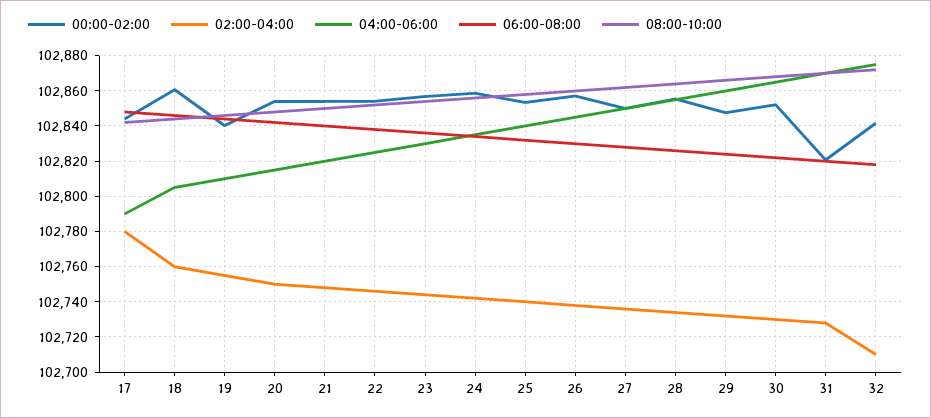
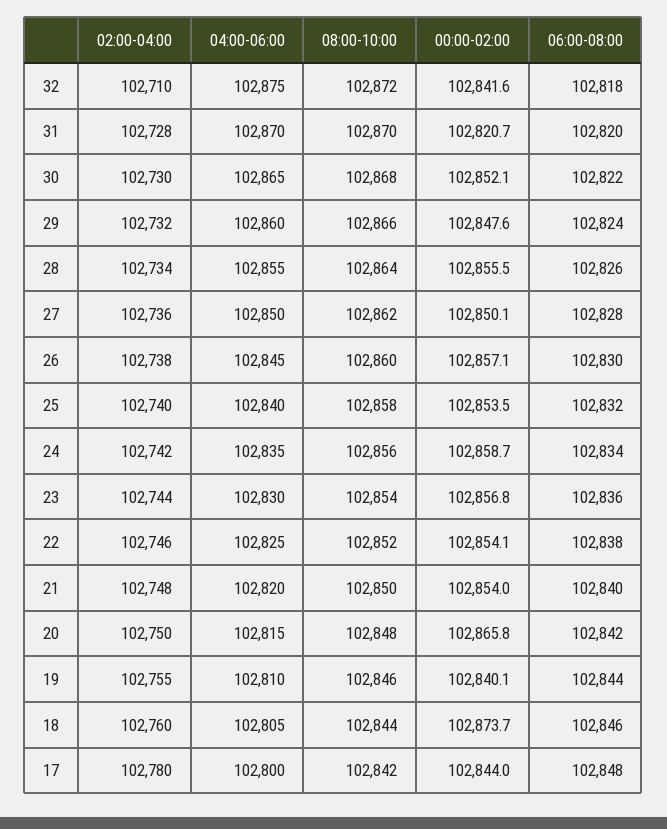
04:00-06:00, 17: 102790 -> 102800
00:00-02:00, 18: 102860 -> 102873.7
00:00-02:00, 20: 102855 -> 102865.8

